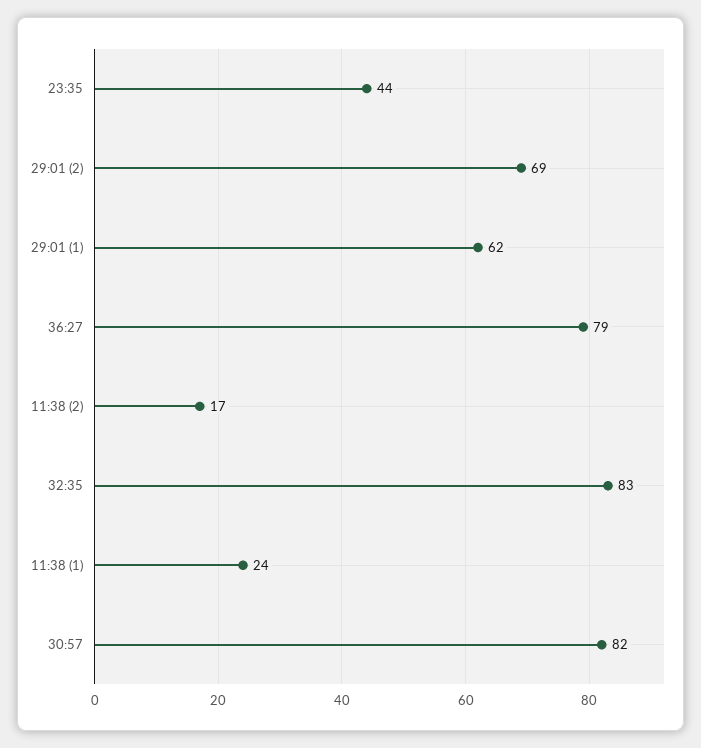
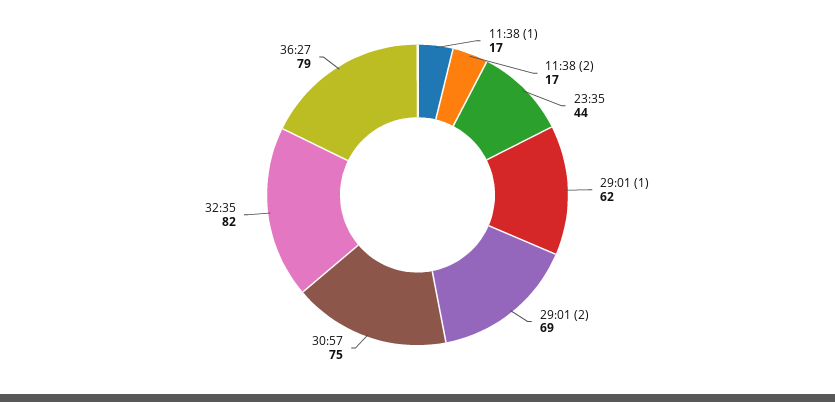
32:35: 83 -> 82
11:38 (1): 24 -> 17
30:57: 82 -> 75

